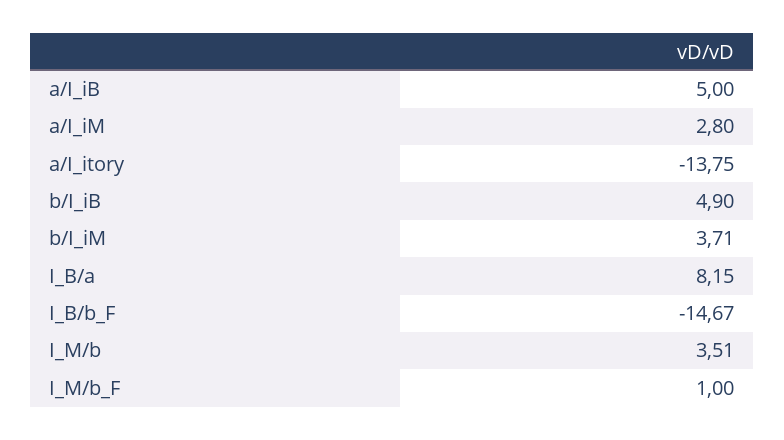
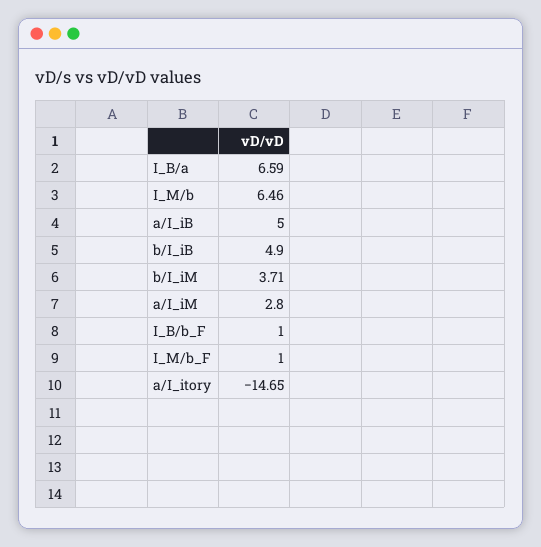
a/I_itory: -13.75 -> -14.65
I_B/a: 8.15 -> 6.59
I_B/b_F: -14.67 -> 1
I_M/b: 3.51 -> 6.46

